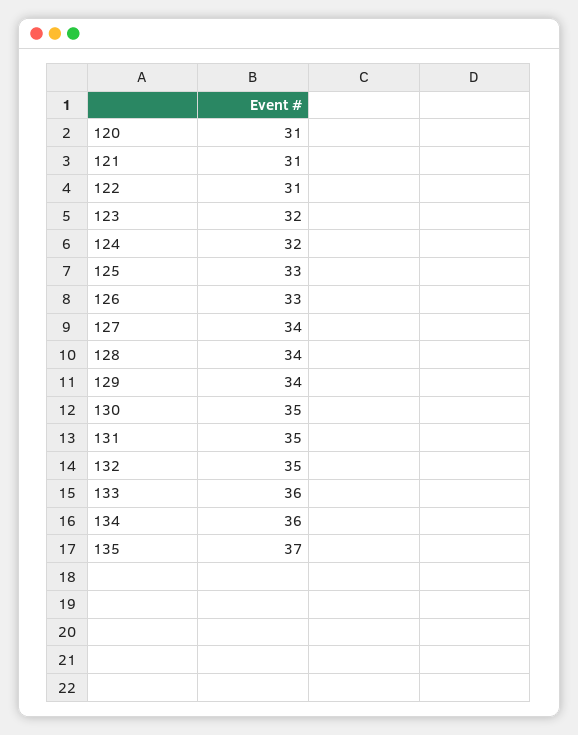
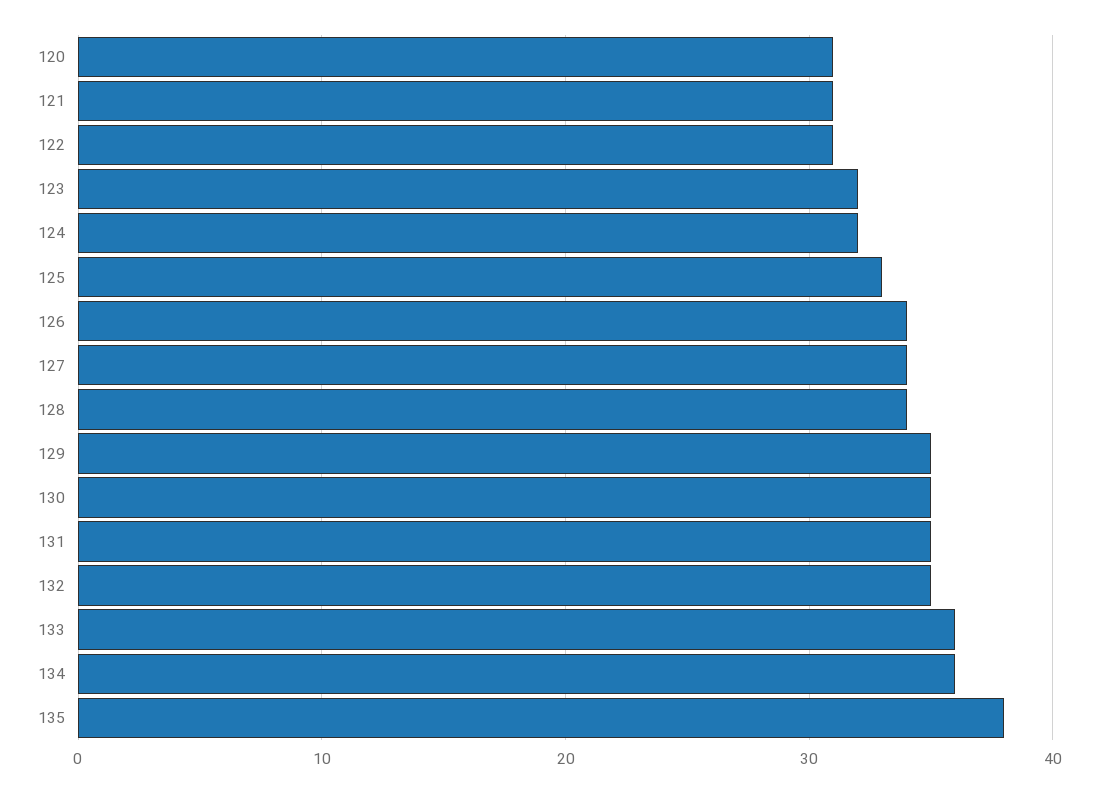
126: 33 -> 34
129: 34 -> 35
135: 37 -> 38

